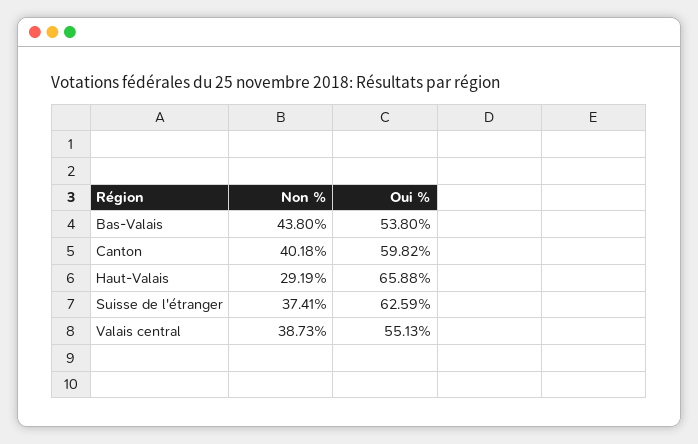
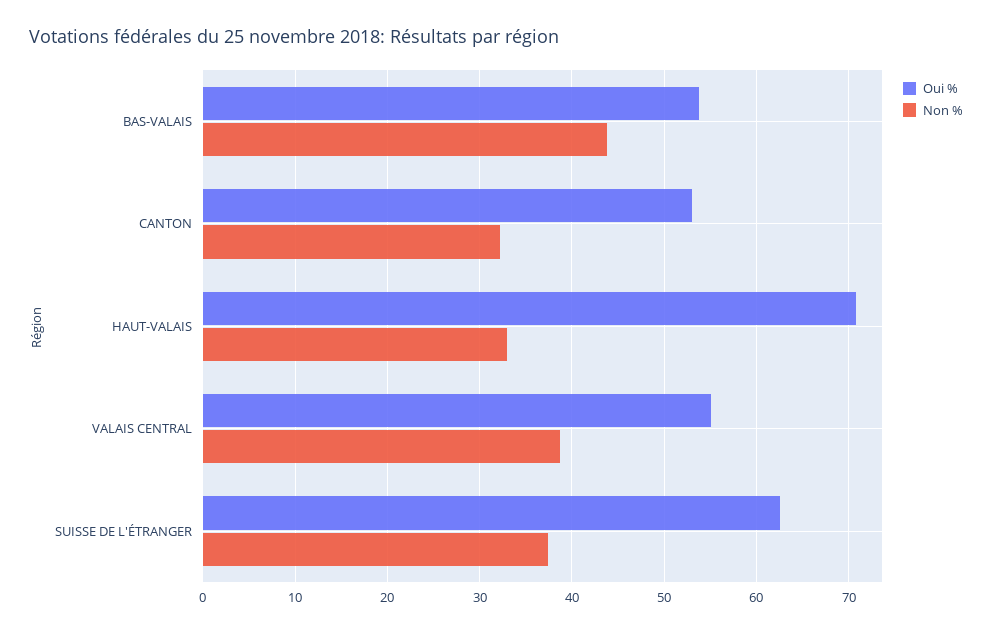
Non %, Canton: 40.18 -> 32
Oui %, Canton: 59.82 -> 53
Non %, Haut-Valais: 29.19 -> 33
Oui %, Haut-Valais: 65.88 -> 71

